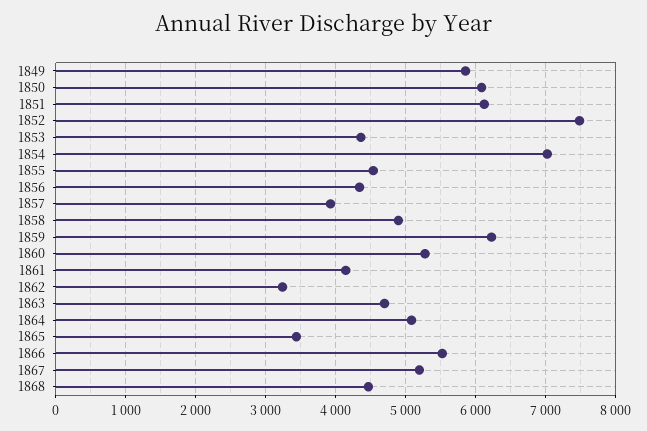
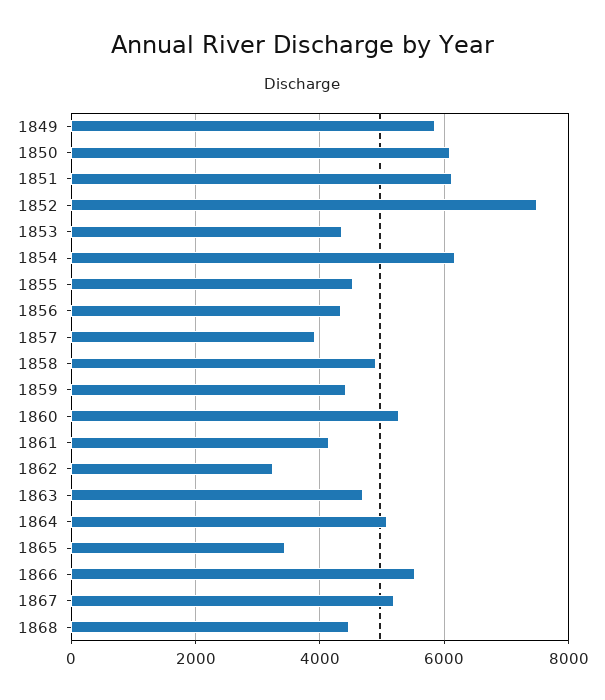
1854: 7000 -> 6200
1859: 6200 -> 4400

